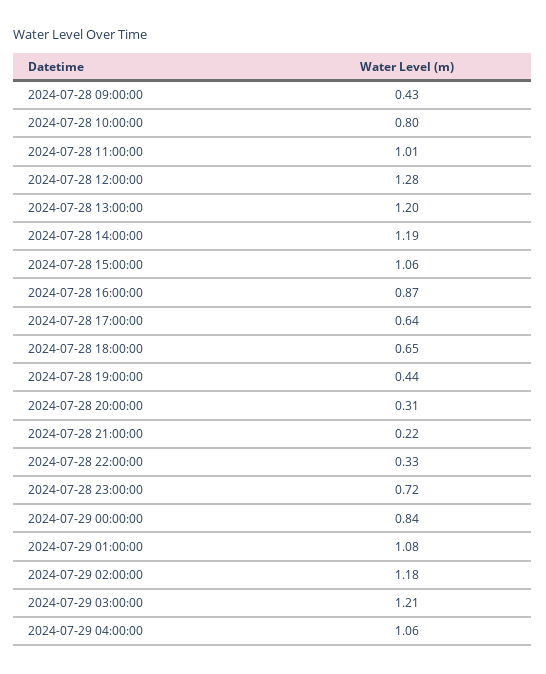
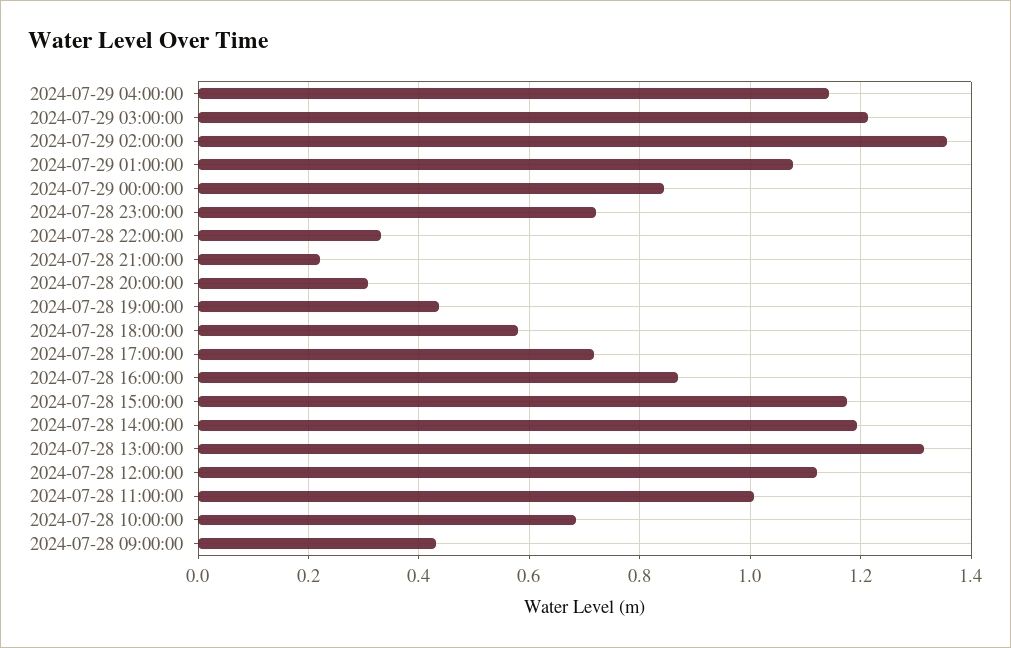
2024-07-28 10:00:00: 0.8 -> 0.68
2024-07-28 12:00:00: 1.28 -> 1.12
2024-07-28 13:00:00: 1.2 -> 1.32
2024-07-28 15:00:00: 1.06 -> 1.18
2024-07-28 17:00:00: 0.64 -> 0.72
2024-07-28 18:00:00: 0.65 -> 0.58
2024-07-29 02:00:00: 1.18 -> 1.36
2024-07-29 04:00:00: 1.06 -> 1.14

